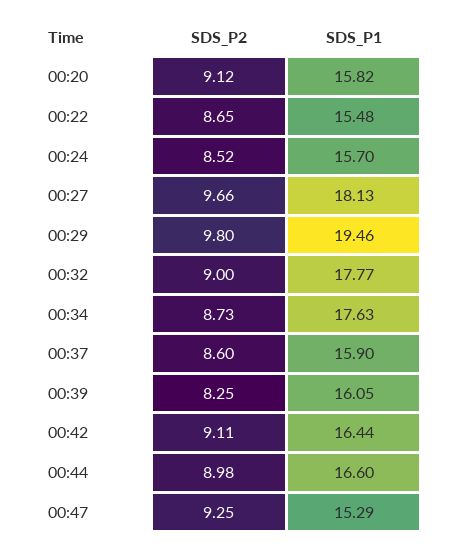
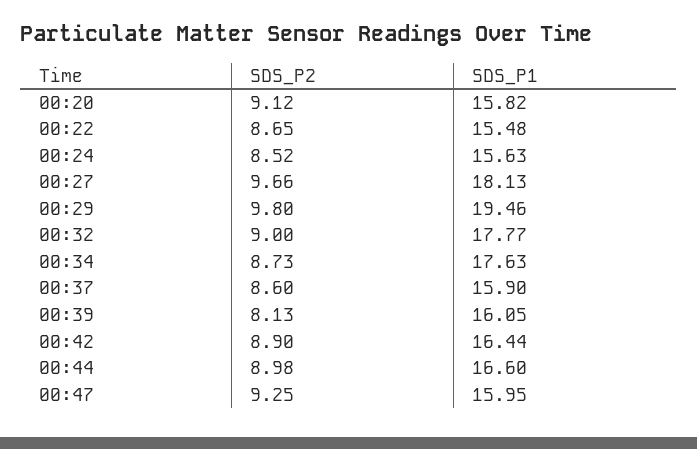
SDS_P1, 00:24: 15.7 -> 15.63
SDS_P2, 00:39: 8.25 -> 8.13
SDS_P2, 00:42: 9.11 -> 8.9
SDS_P1, 00:47: 15.29 -> 15.95

